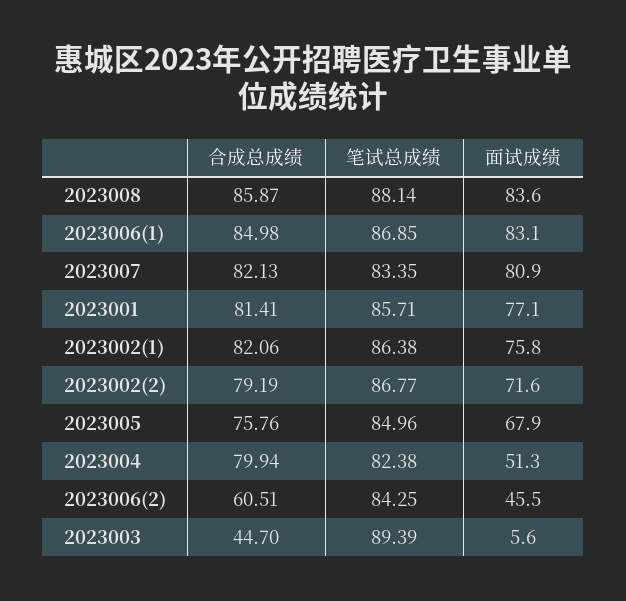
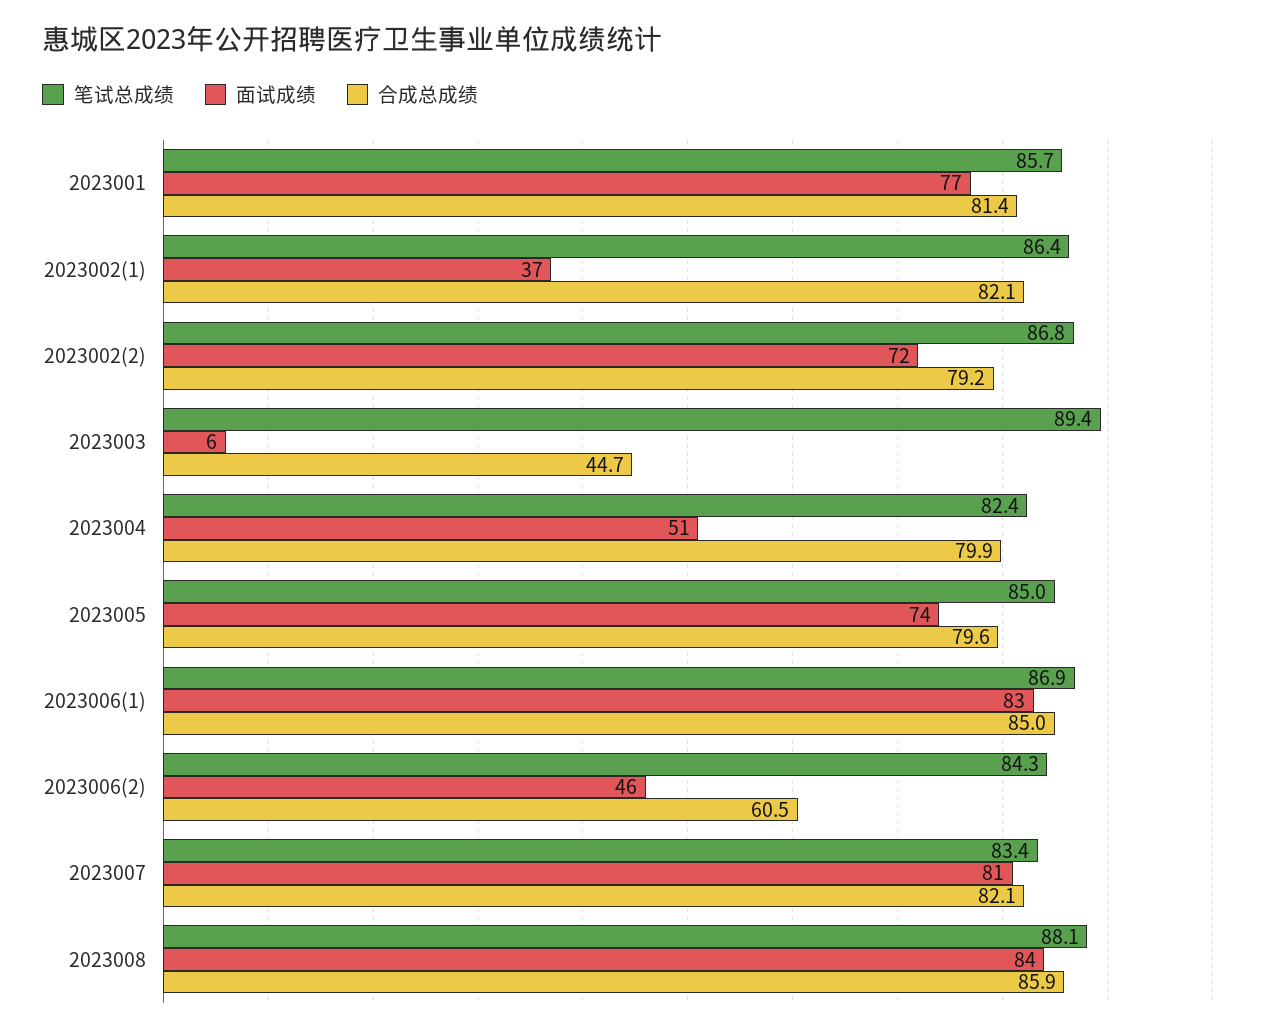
面试成绩, 2023002(1): 75.8 -> 37
合成总成绩, 2023005: 75.76 -> 79.6
面试成绩, 2023005: 67.9 -> 74

